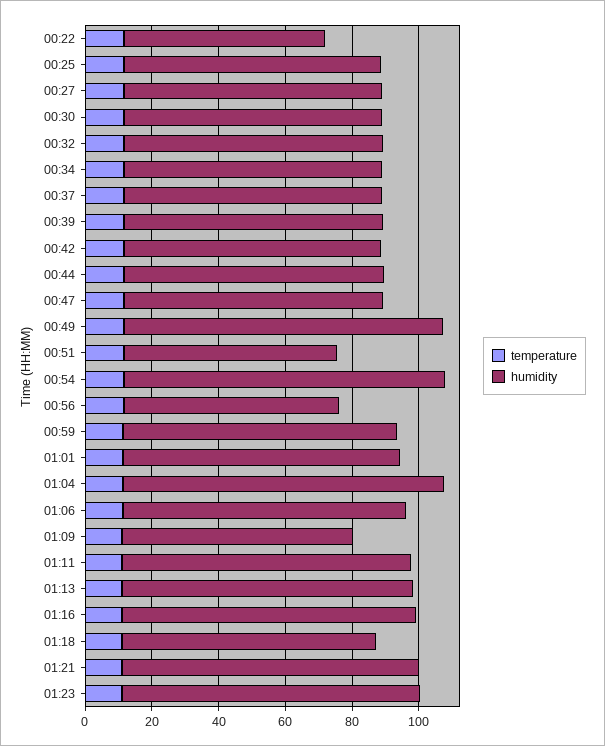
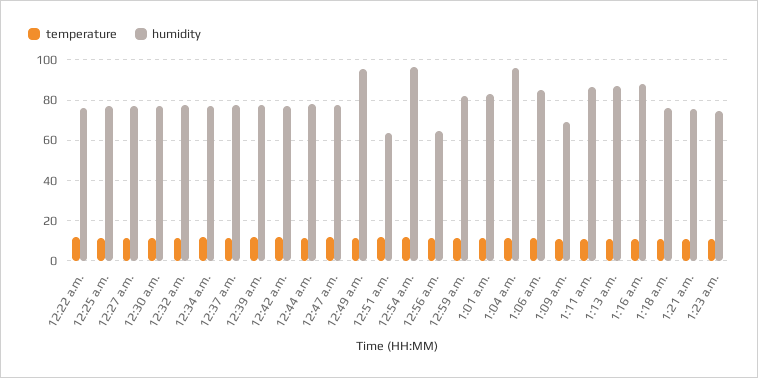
humidity, 00:22: 60 -> 75
humidity, 01:21: 90 -> 75
humidity, 01:23: 90 -> 75

